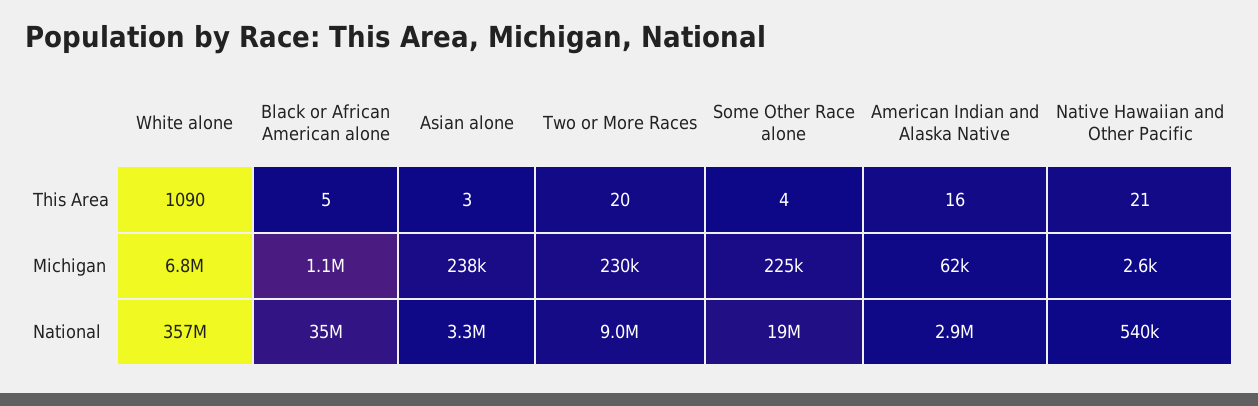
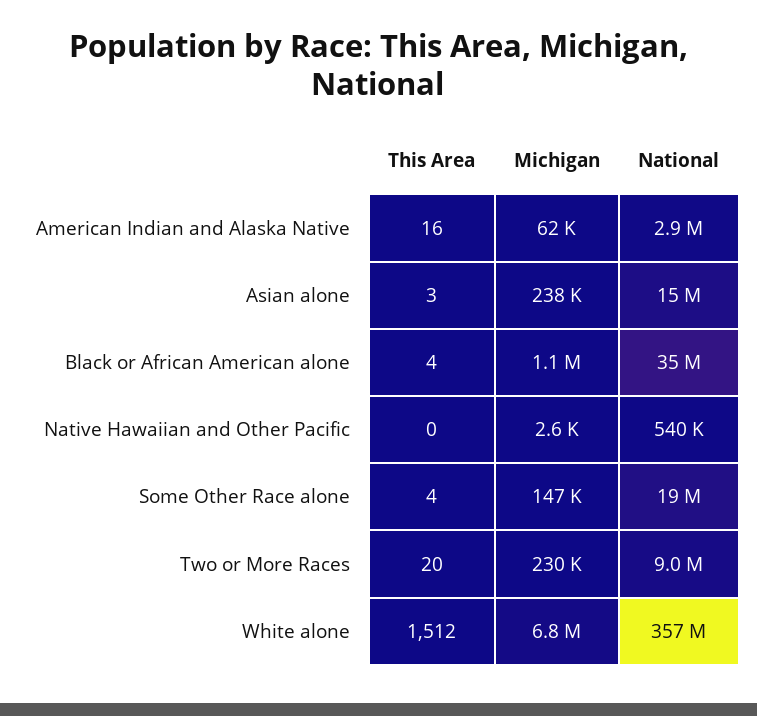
White alone, This Area: 1090 -> 1512
Black or African American alone, This Area: 5 -> 4
Native Hawaiian and Other Pacific, This Area: 21 -> 0
Some Other Race alone, Michigan: 225000 -> 147000
Asian alone, National: 3300000 -> 15000000

